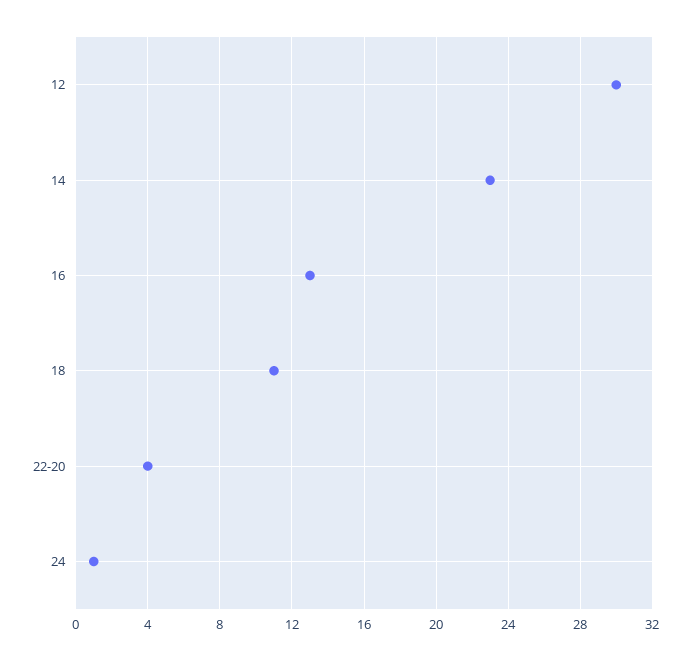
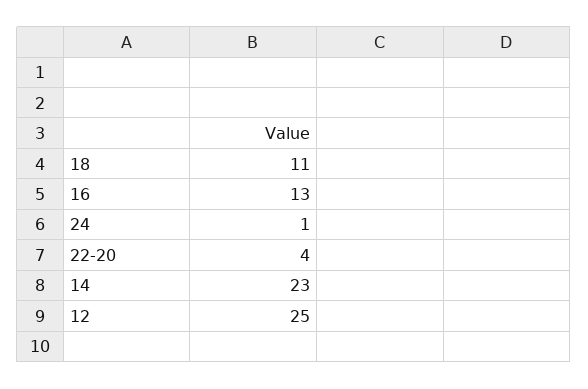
12: 30 -> 25

